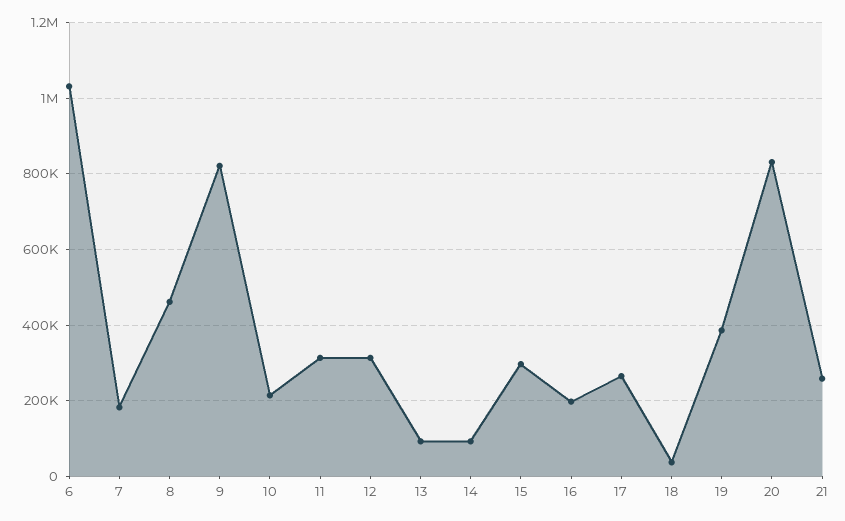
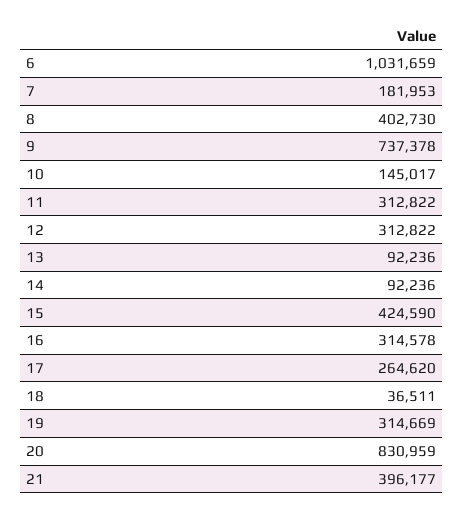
8: 460000 -> 402730
9: 820000 -> 737378
10: 220000 -> 145017
15: 300000 -> 424590
16: 200000 -> 314578
19: 380000 -> 314669
21: 260000 -> 396177

